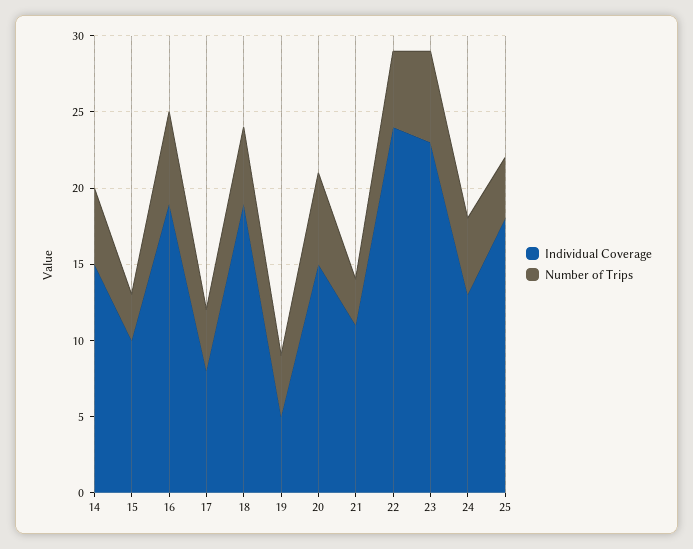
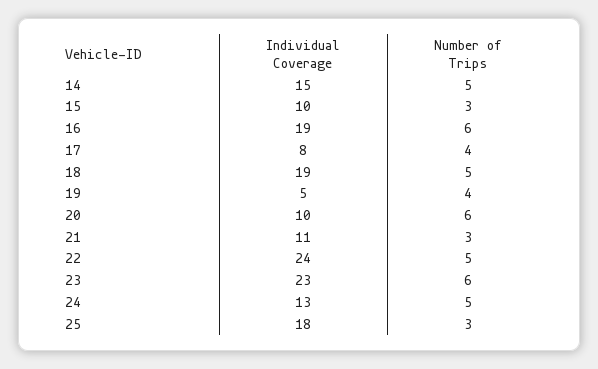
Individual Coverage, 20: 15 -> 10
Number of Trips, 25: 4 -> 3

